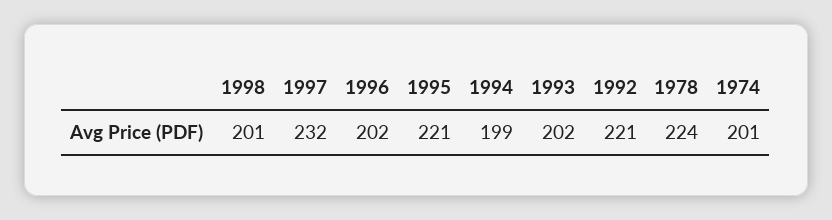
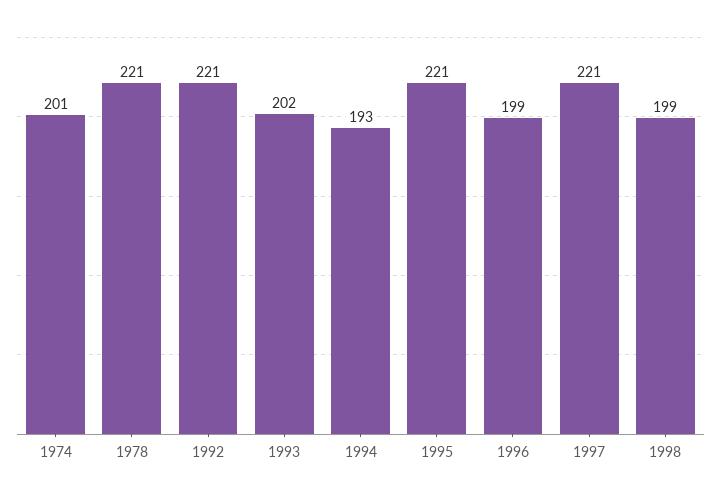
1998: 201 -> 199
1997: 232 -> 221
1996: 202 -> 199
1994: 199 -> 193
1978: 224 -> 221

